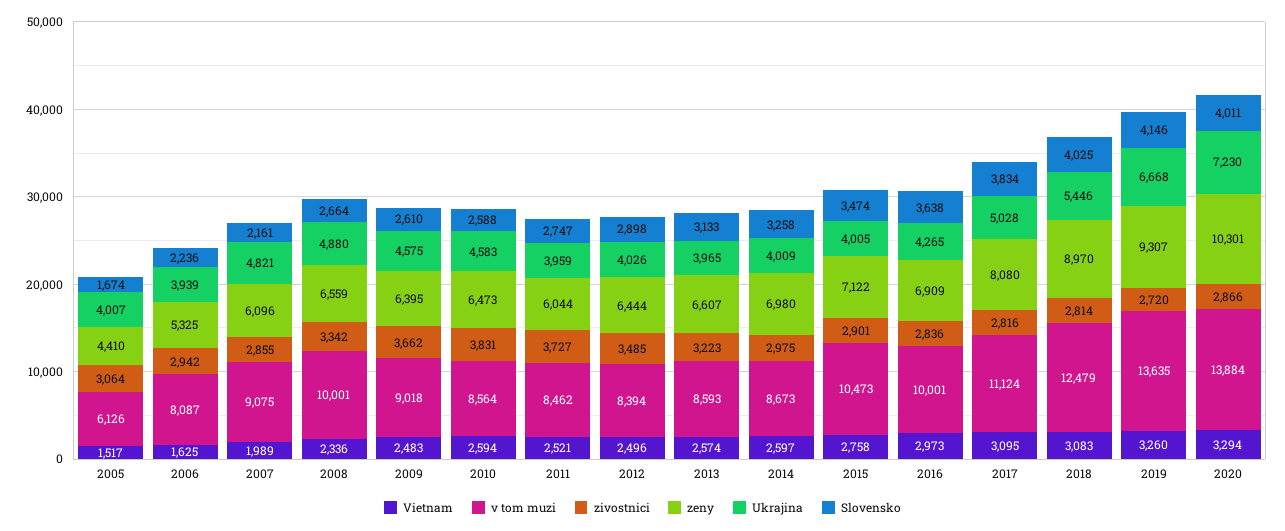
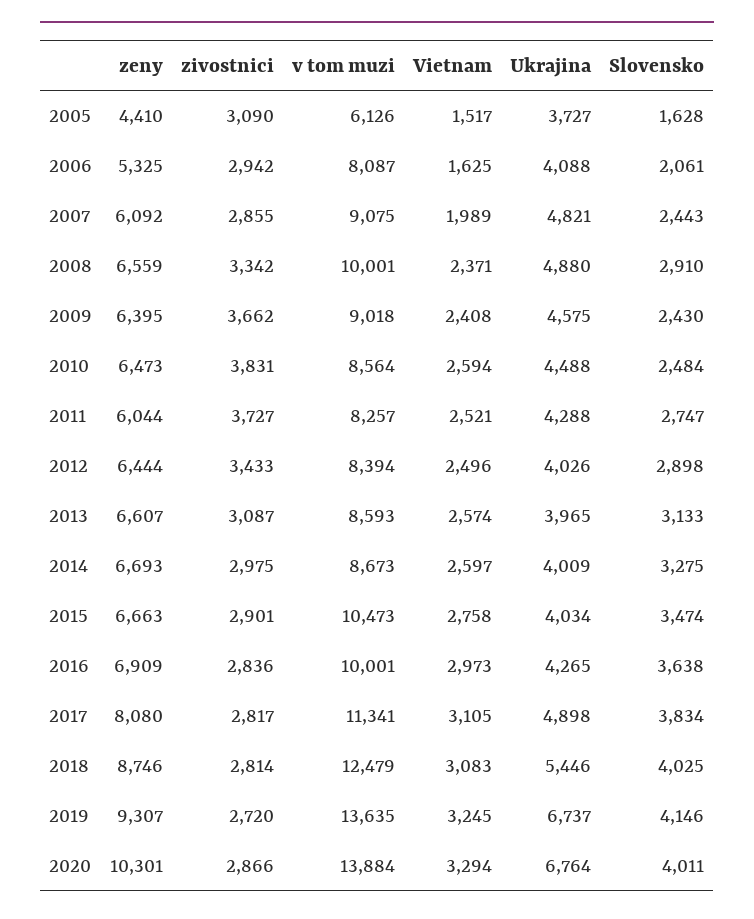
zivostnici, 2005: 3064 -> 3090
Ukrajina, 2005: 4007 -> 3727
Slovensko, 2005: 1674 -> 1628
Ukrajina, 2006: 3939 -> 4088
Slovensko, 2006: 2236 -> 2061
zeny, 2007: 6096 -> 6092
Slovensko, 2007: 2161 -> 2443
Vietnam, 2008: 2336 -> 2371
Slovensko, 2008: 2664 -> 2910
Vietnam, 2009: 2483 -> 2408
Slovensko, 2009: 2610 -> 2430
Ukrajina, 2010: 4583 -> 4488
Slovensko, 2010: 2588 -> 2484
v tom muzi, 2011: 8462 -> 8257
Ukrajina, 2011: 3959 -> 4288
zivostnici, 2012: 3485 -> 3433
zivostnici, 2013: 3223 -> 3087
zeny, 2014: 6980 -> 6693
Slovensko, 2014: 3258 -> 3275
zeny, 2015: 7122 -> 6663
Ukrajina, 2015: 4005 -> 4034
Vietnam, 2017: 3095 -> 3105
v tom muzi, 2017: 11124 -> 11341
zivostnici, 2017: 2816 -> 2817
Ukrajina, 2017: 5028 -> 4898
zeny, 2018: 8970 -> 8746
Vietnam, 2019: 3260 -> 3245
Ukrajina, 2019: 6668 -> 6737
Ukrajina, 2020: 7230 -> 6764

